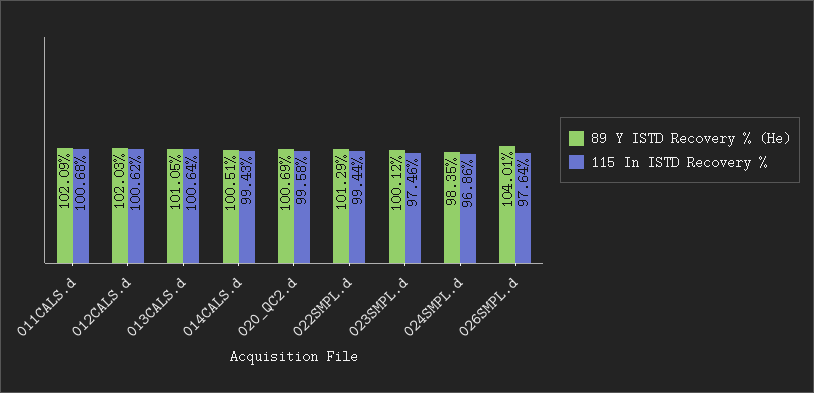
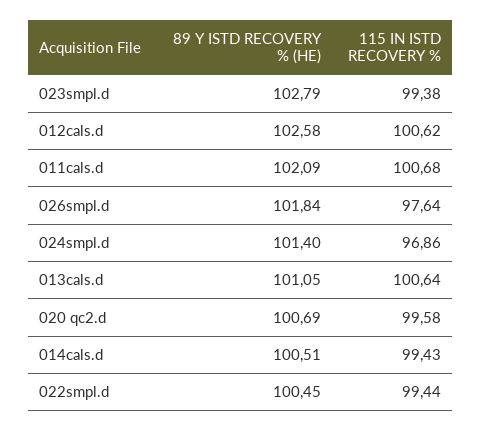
89 Y ISTD Recovery % (He), 012CALS.d: 102.03 -> 102.58
89 Y ISTD Recovery % (He), 022SMPL.d: 101.29 -> 100.45
89 Y ISTD Recovery % (He), 023SMPL.d: 100.12 -> 102.79
115 In ISTD Recovery %, 023SMPL.d: 97.46 -> 99.38
89 Y ISTD Recovery % (He), 024SMPL.d: 98.35 -> 101.4
89 Y ISTD Recovery % (He), 026SMPL.d: 104.01 -> 101.84

